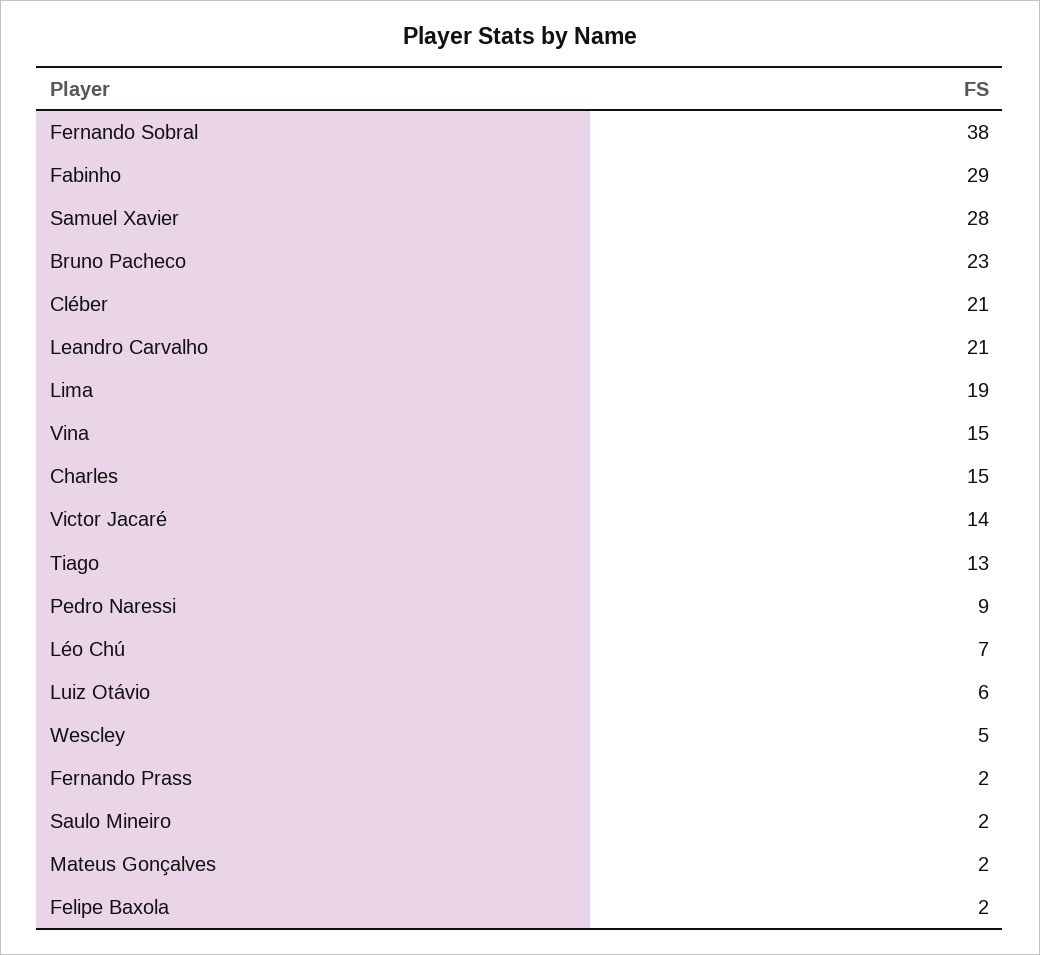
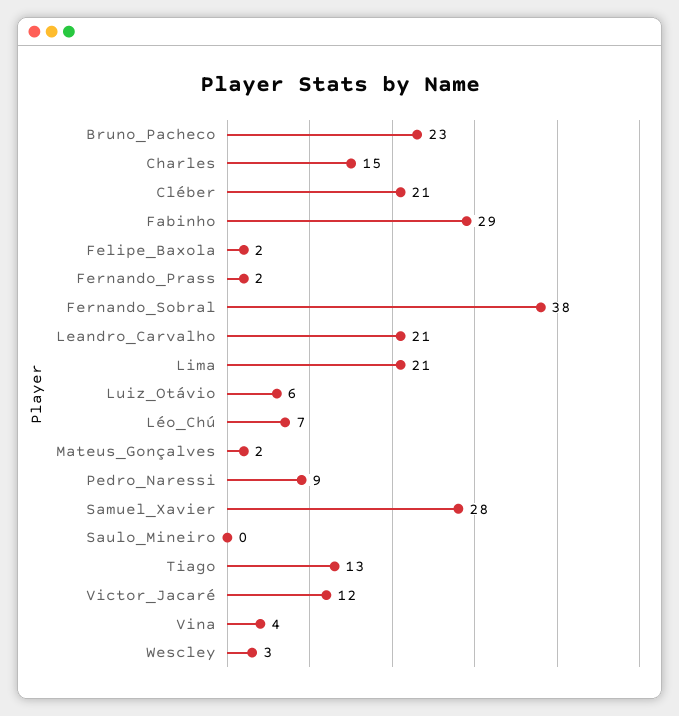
Lima: 19 -> 21
Vina: 15 -> 4
Victor Jacaré: 14 -> 12
Wescley: 5 -> 3
Saulo Mineiro: 2 -> 0

